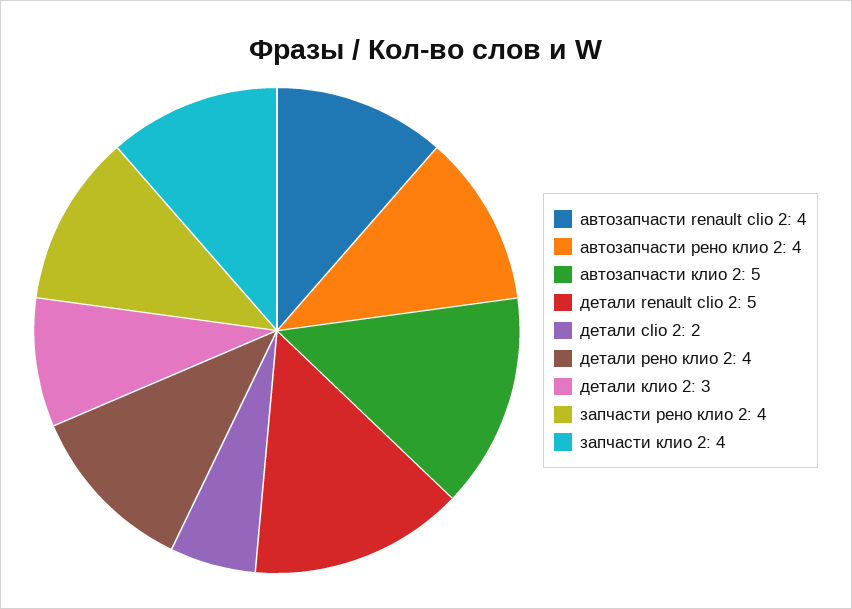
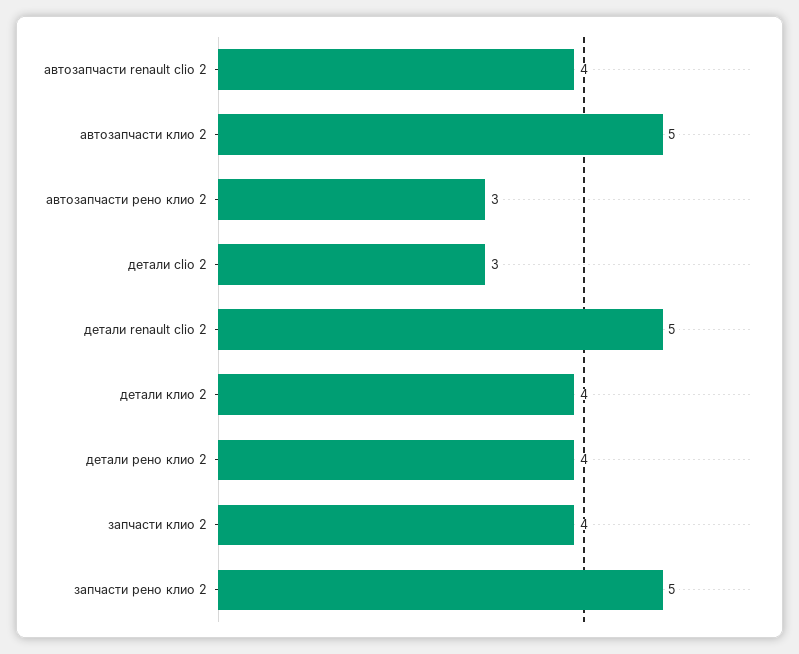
автозапчасти рено клио 2: 4 -> 3
детали clio 2: 2 -> 3
детали клио 2: 3 -> 4
запчасти рено клио 2: 4 -> 5

